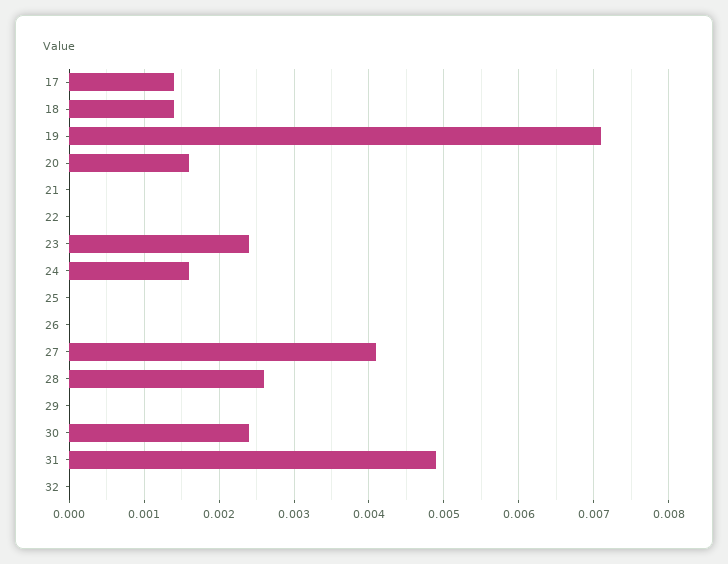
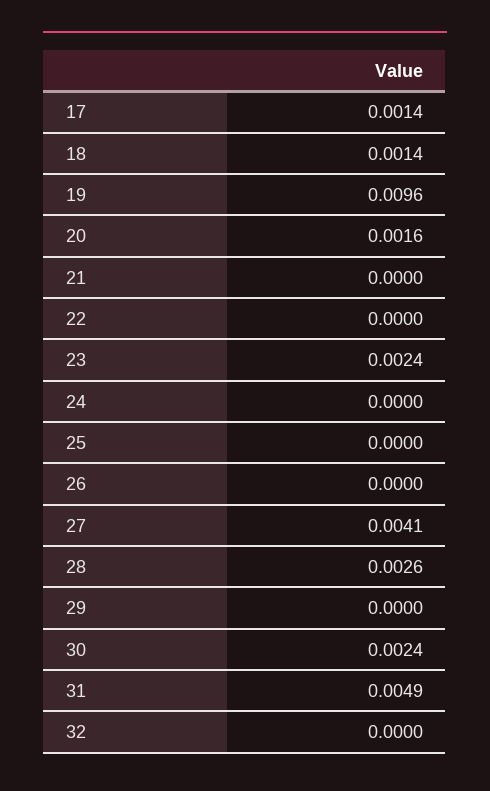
19: 0.0071 -> 0.0096
24: 0.0016 -> 0

